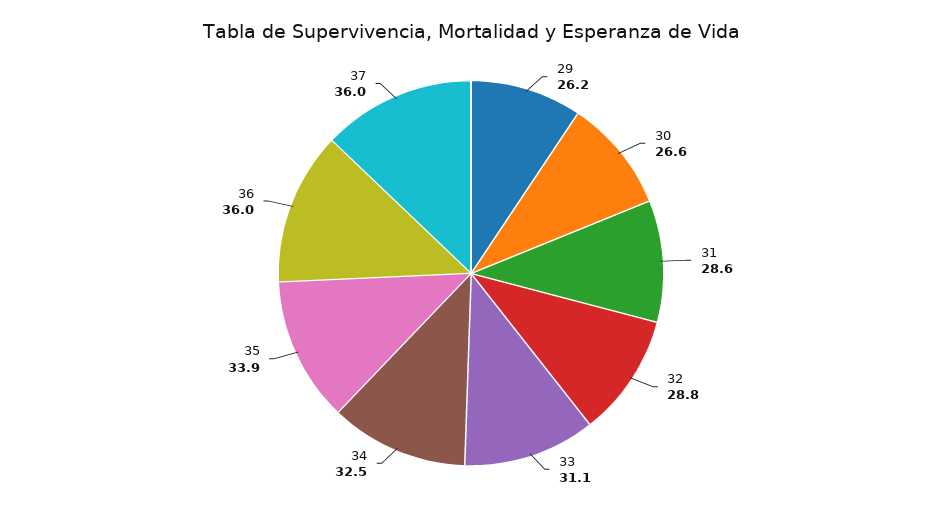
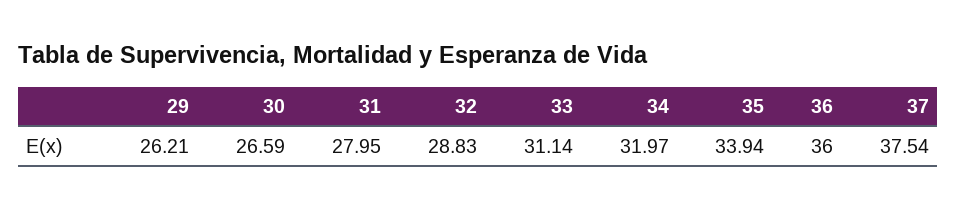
31: 28.6 -> 27.95
34: 32.5 -> 31.97
37: 36 -> 37.54

